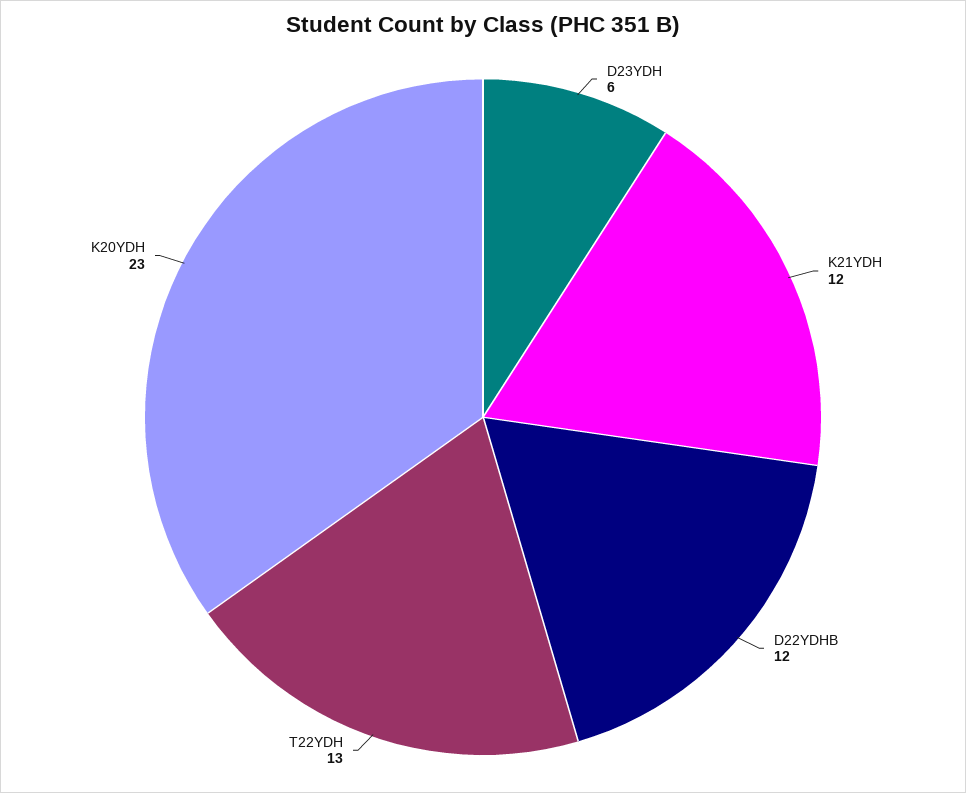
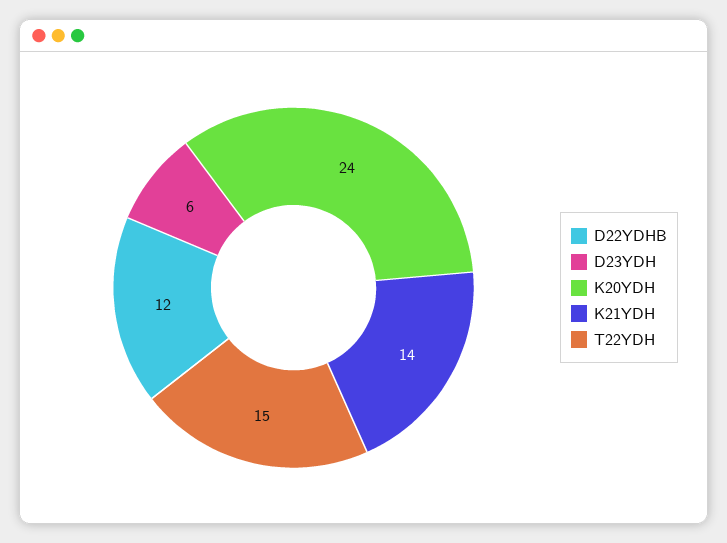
K21YDH: 12 -> 14
T22YDH: 13 -> 15
K20YDH: 23 -> 24

